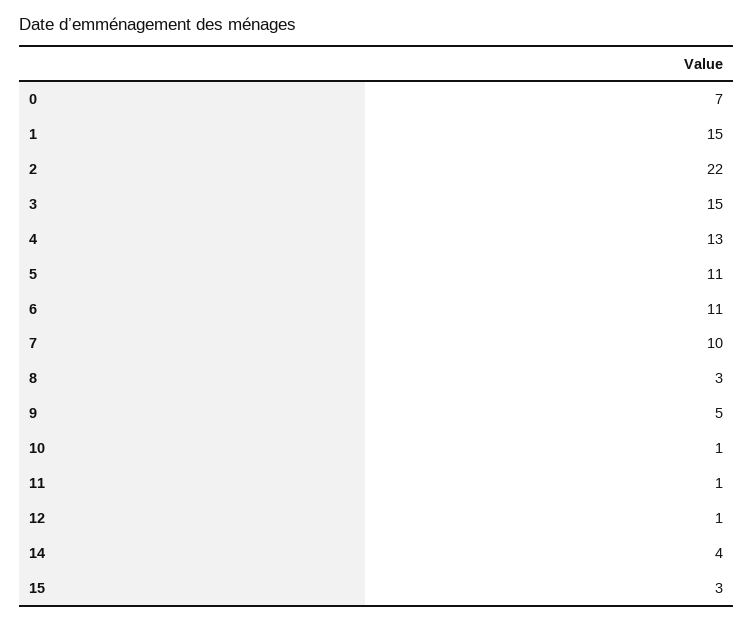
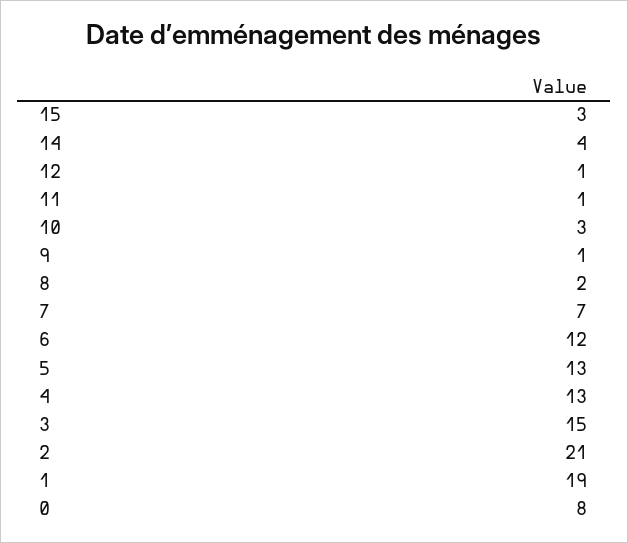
0: 7 -> 8
1: 15 -> 19
2: 22 -> 21
5: 11 -> 13
6: 11 -> 12
7: 10 -> 7
8: 3 -> 2
9: 5 -> 1
10: 1 -> 3

